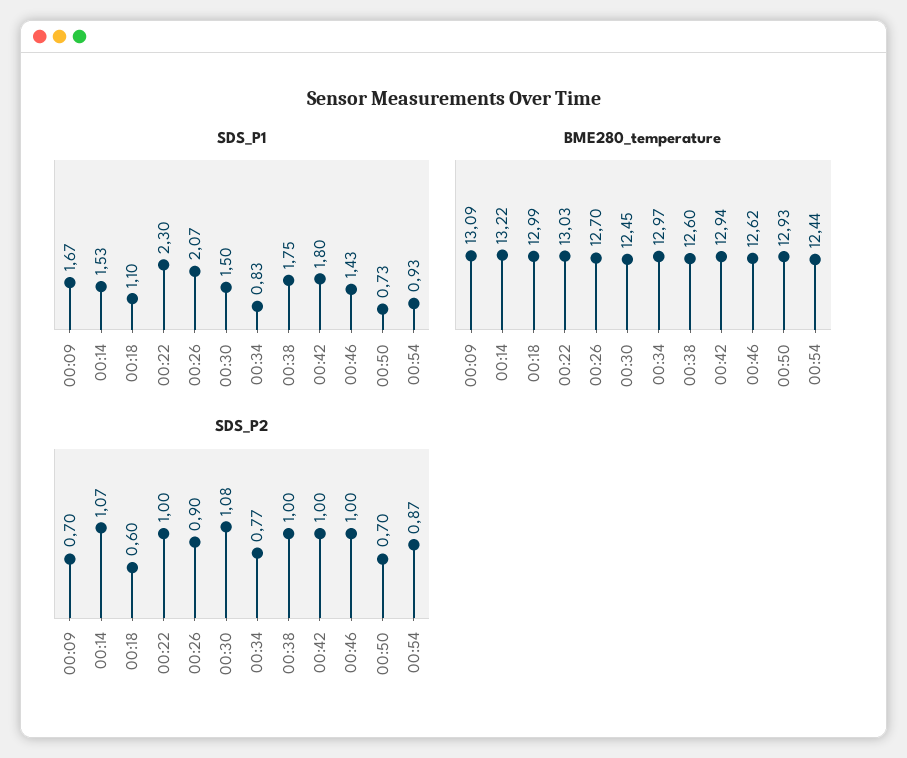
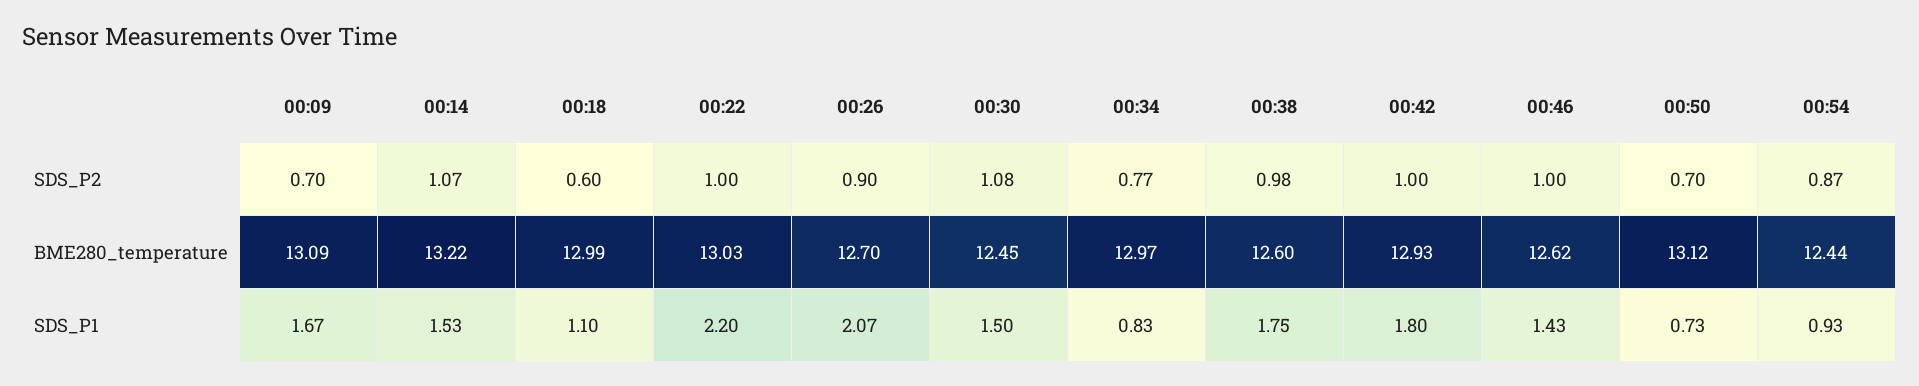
SDS_P1, 00:22: 2.3 -> 2.2
BME280_temperature, 00:42: 12.94 -> 12.93
BME280_temperature, 00:50: 12.93 -> 13.12
SDS_P2, 00:38: 1 -> 0.98

